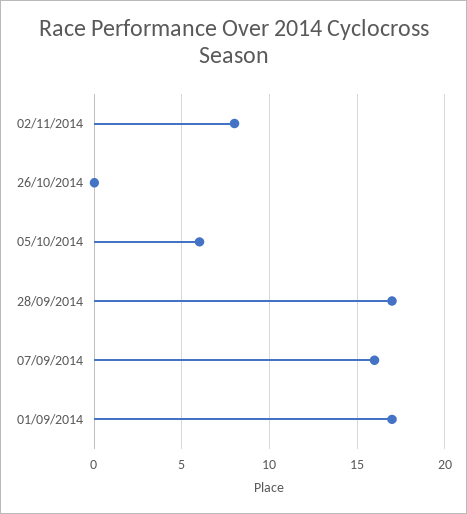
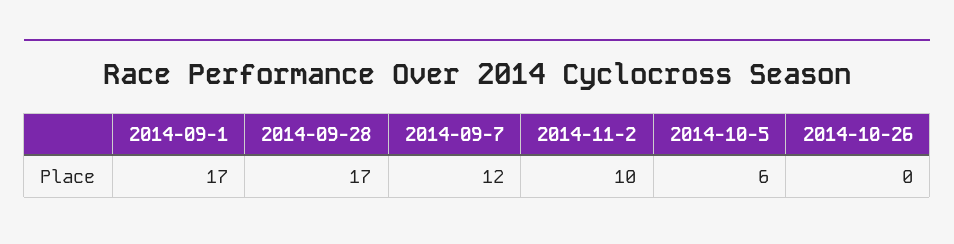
02/11/2014: 8 -> 10
07/09/2014: 16 -> 12

